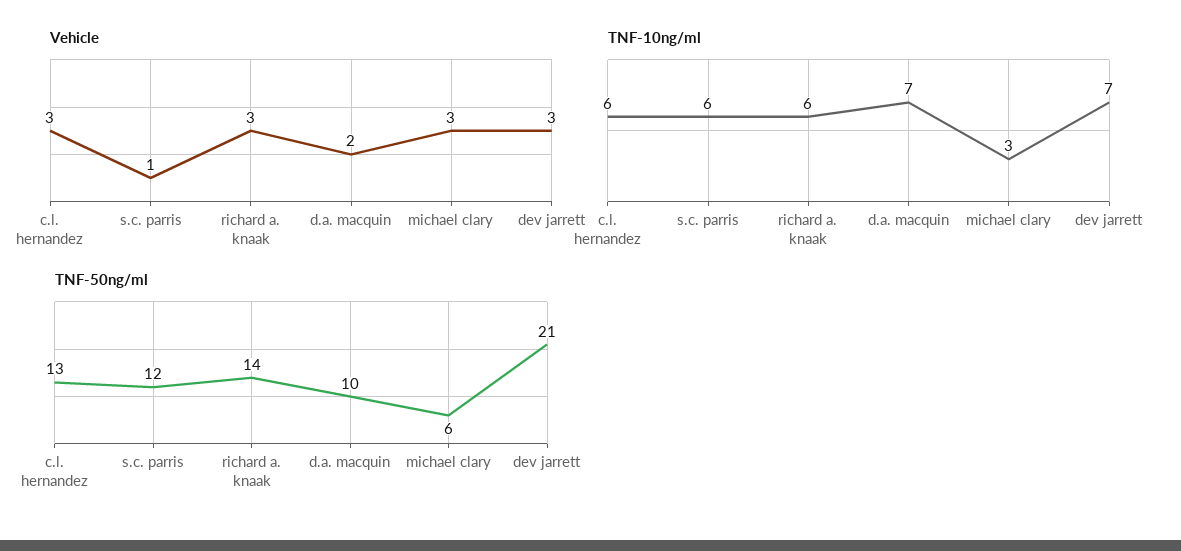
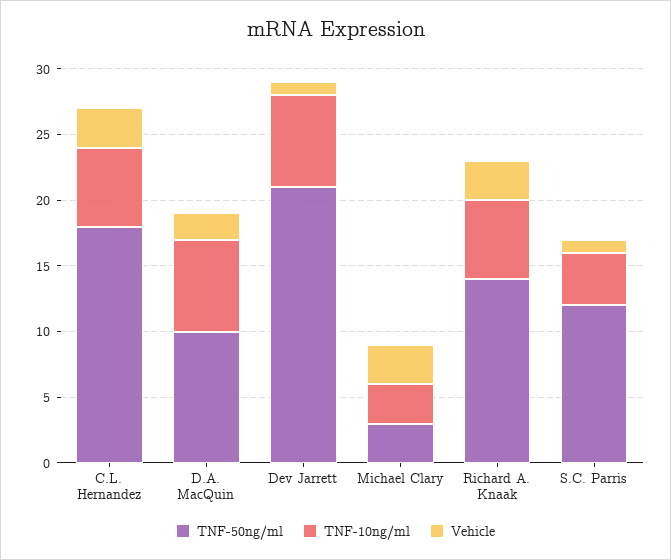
Vehicle, dev jarrett: 3 -> 1
TNF-10ng/ml, s.c. parris: 6 -> 4
TNF-50ng/ml, c.l. hernandez: 13 -> 18
TNF-50ng/ml, michael clary: 6 -> 3

